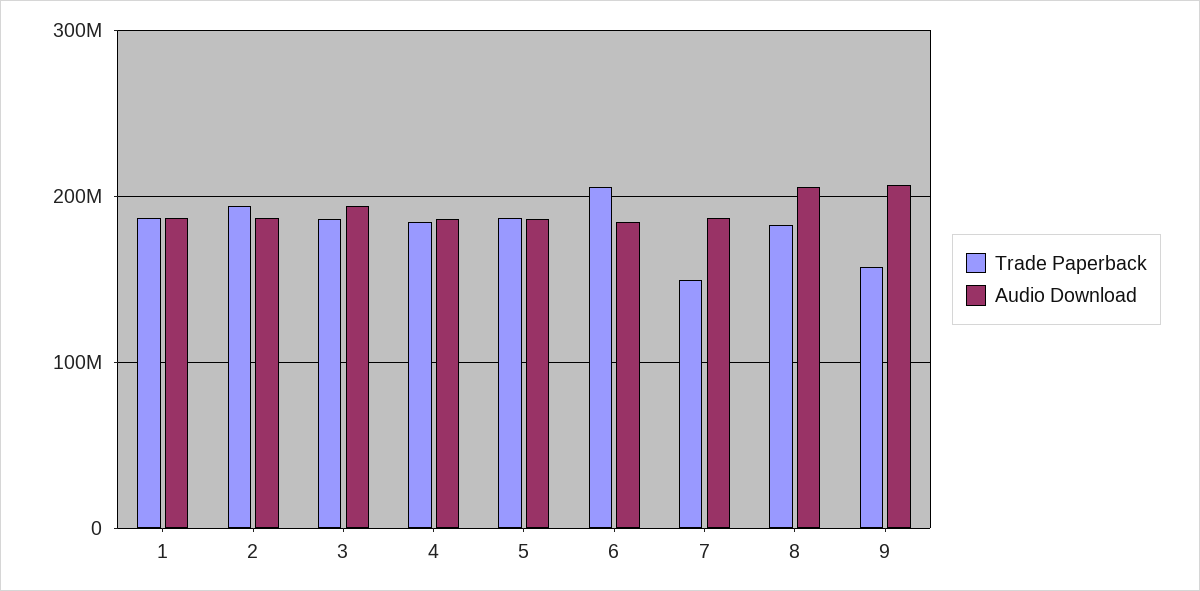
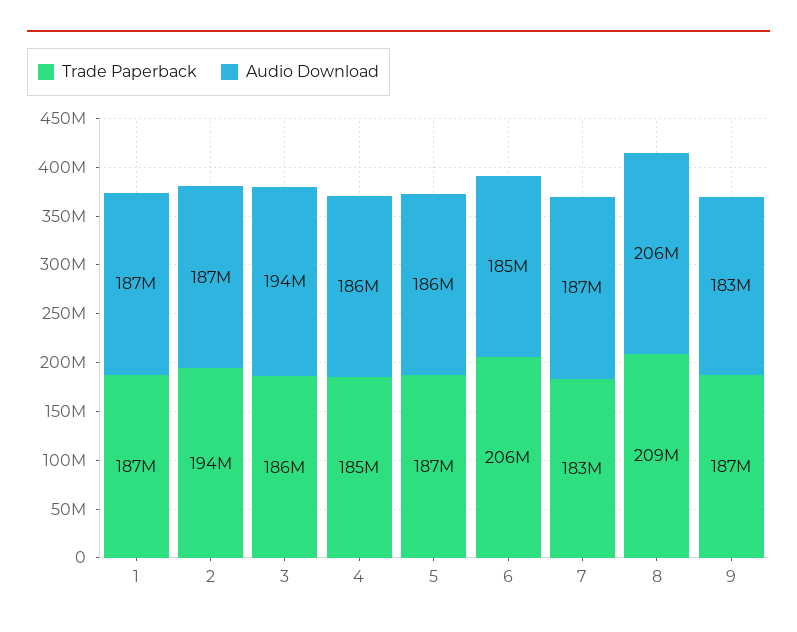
Trade Paperback, 7: 150000000 -> 183000000
Trade Paperback, 8: 180000000 -> 209000000
Trade Paperback, 9: 160000000 -> 187000000
Audio Download, 9: 210000000 -> 183000000

